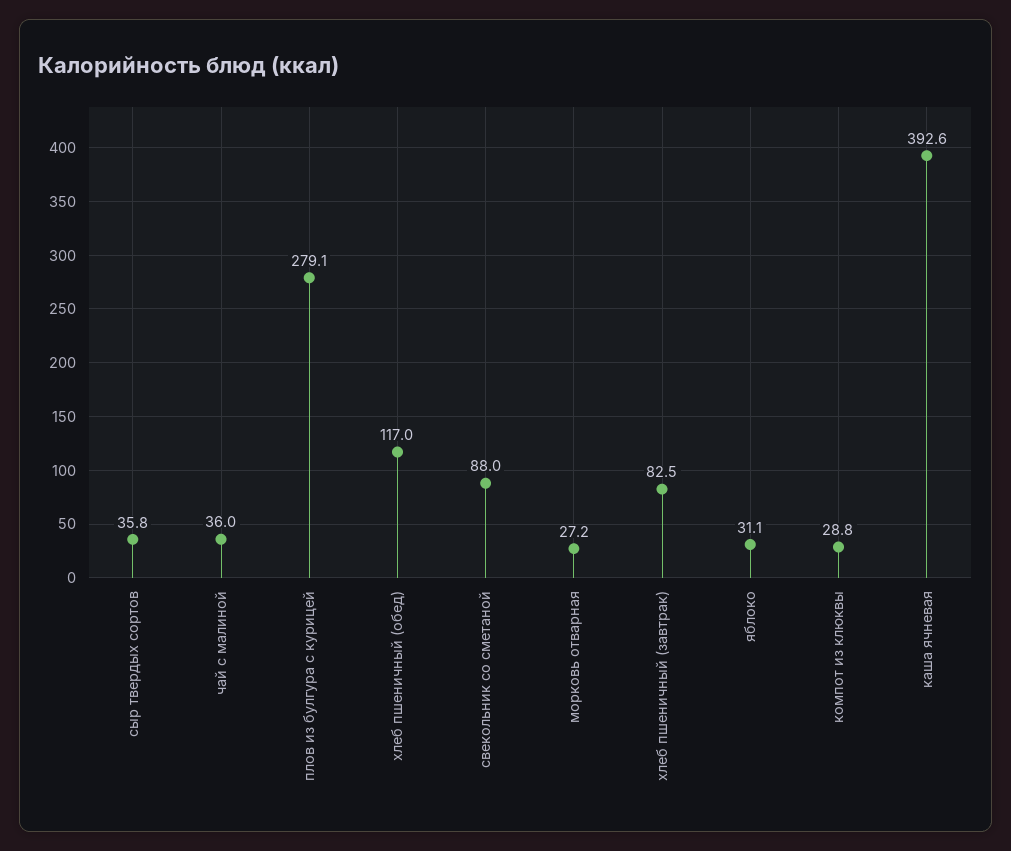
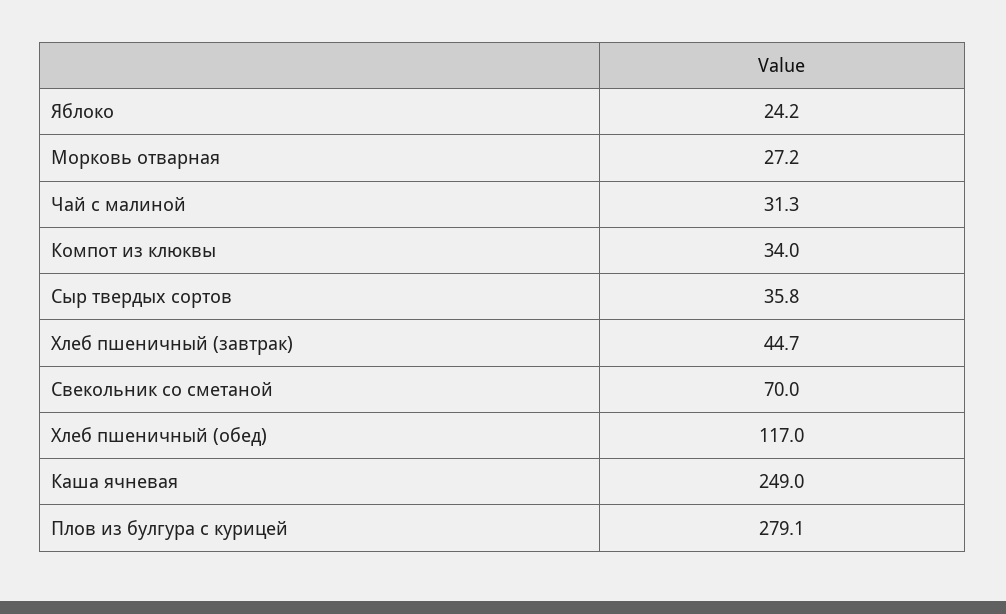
чай с малиной: 36 -> 31.3
свекольник со сметаной: 88 -> 70
хлеб пшеничный (завтрак): 82.5 -> 44.7
яблоко: 31.1 -> 24.2
компот из клюквы: 28.8 -> 34
каша ячневая: 392.6 -> 249

